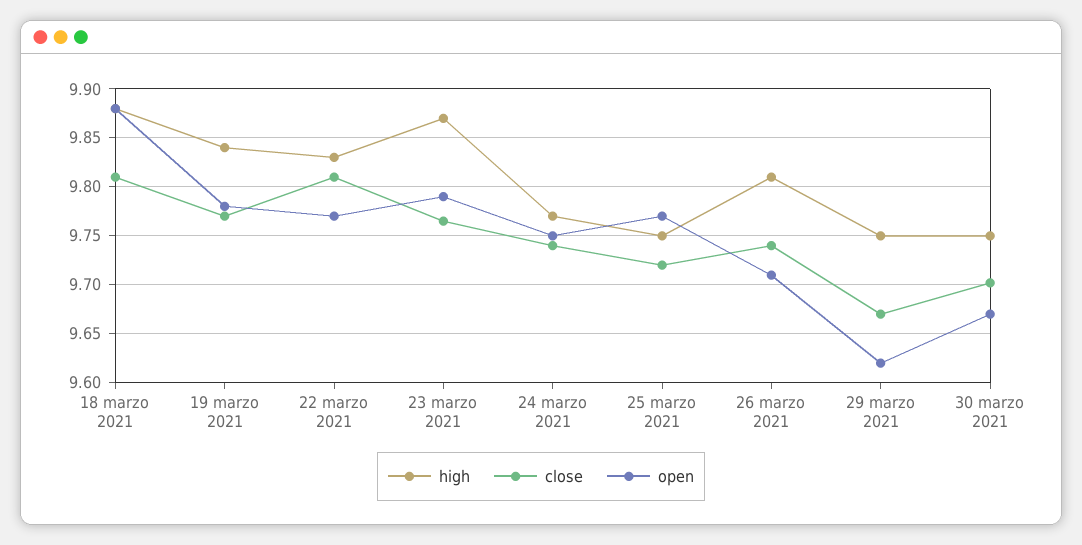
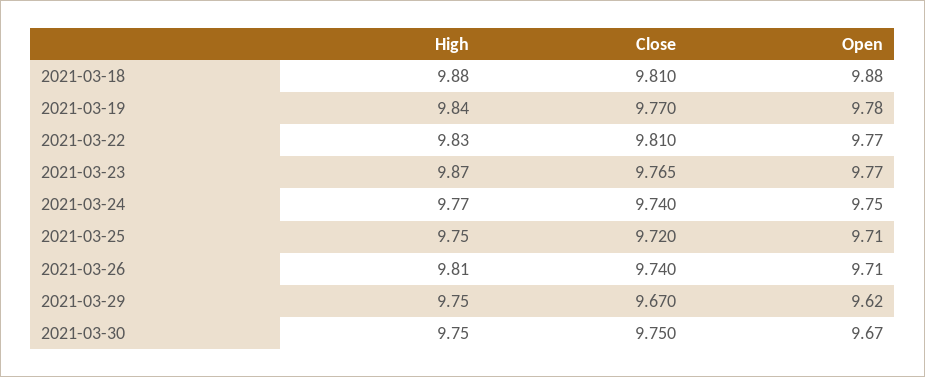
open, 23 marzo 2021: 9.79 -> 9.77
open, 25 marzo 2021: 9.77 -> 9.71
close, 30 marzo 2021: 9.7 -> 9.75

